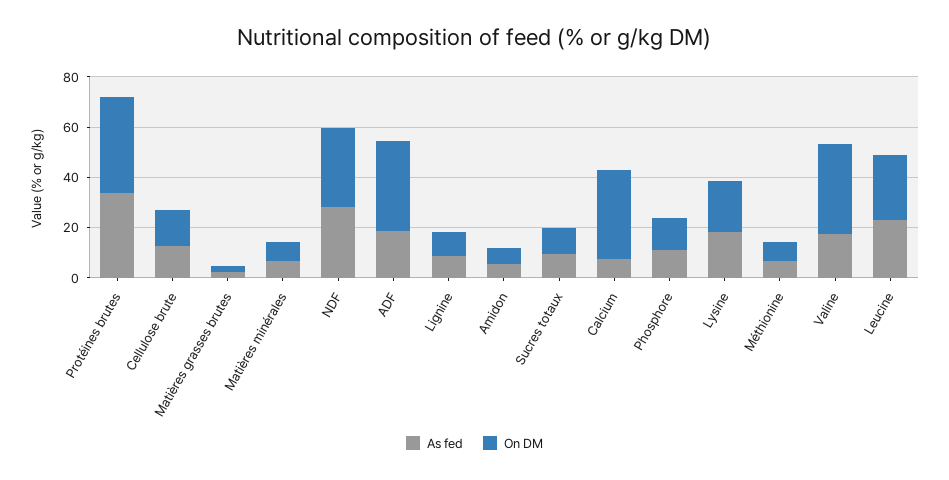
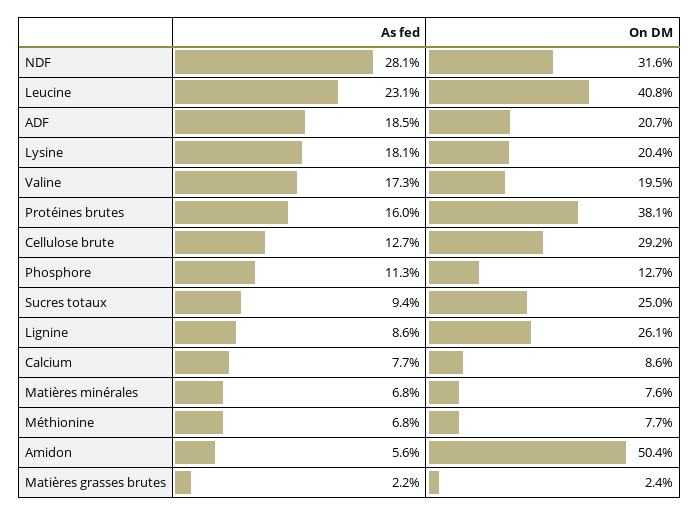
As fed, Protéines brutes: 35 -> 16
On DM, Cellulose brute: 15 -> 29.2
On DM, ADF: 35 -> 20.7
On DM, Lignine: 10 -> 26.1
On DM, Amidon: 5 -> 50.4
On DM, Sucres totaux: 10 -> 25
On DM, Calcium: 35 -> 8.6
On DM, Valine: 35 -> 19.5
On DM, Leucine: 25 -> 40.8

